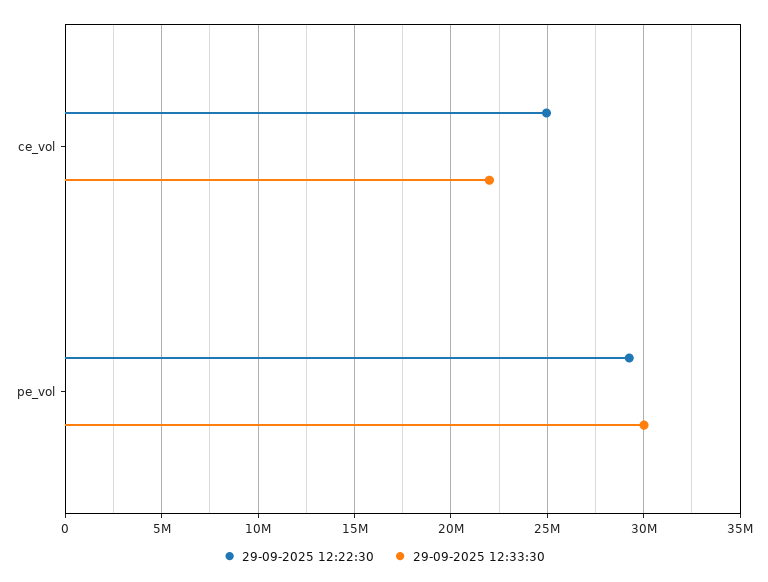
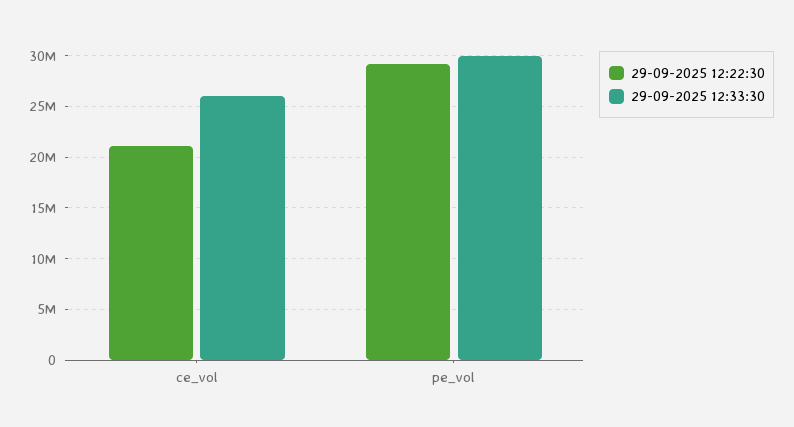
29-09-2025 12:22:30, ce_vol: 25000000 -> 21000000
29-09-2025 12:33:30, ce_vol: 22000000 -> 26000000

